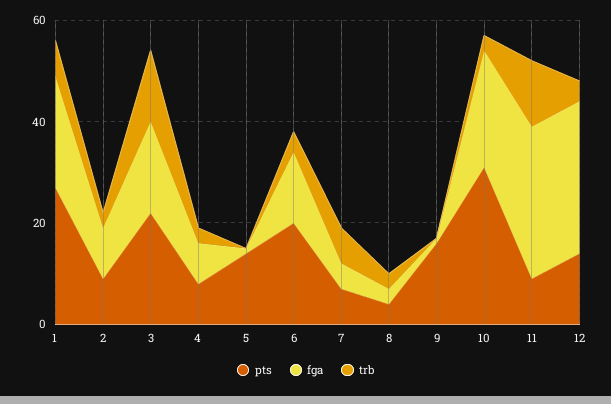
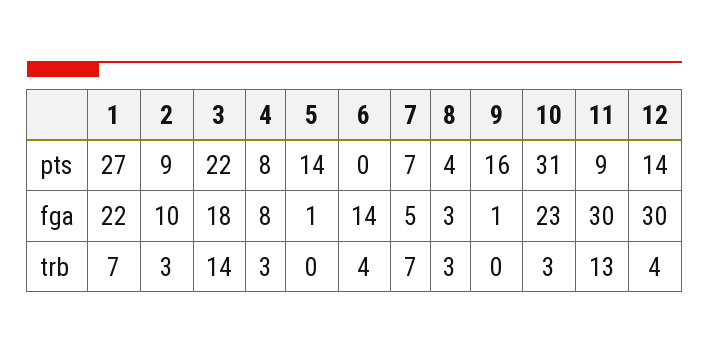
pts, 6: 20 -> 0

